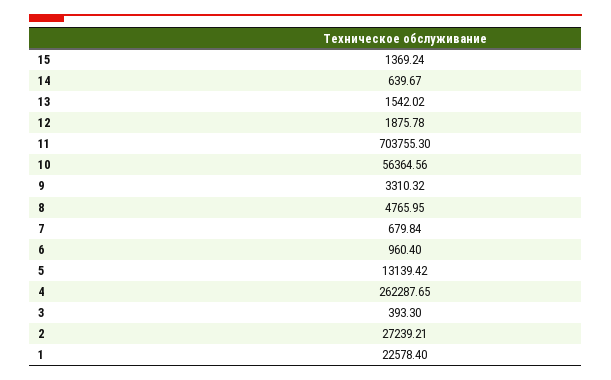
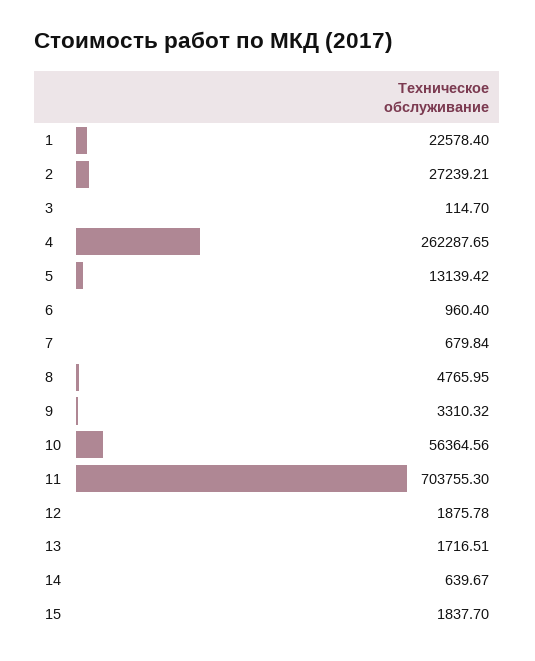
15: 1369.24 -> 1837.7
13: 1542.02 -> 1716.51
3: 393.3 -> 114.7

